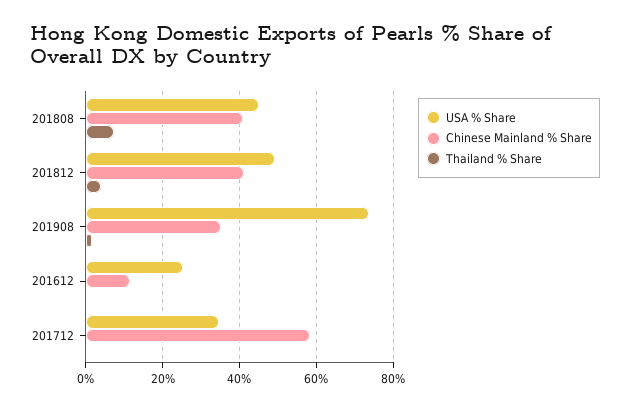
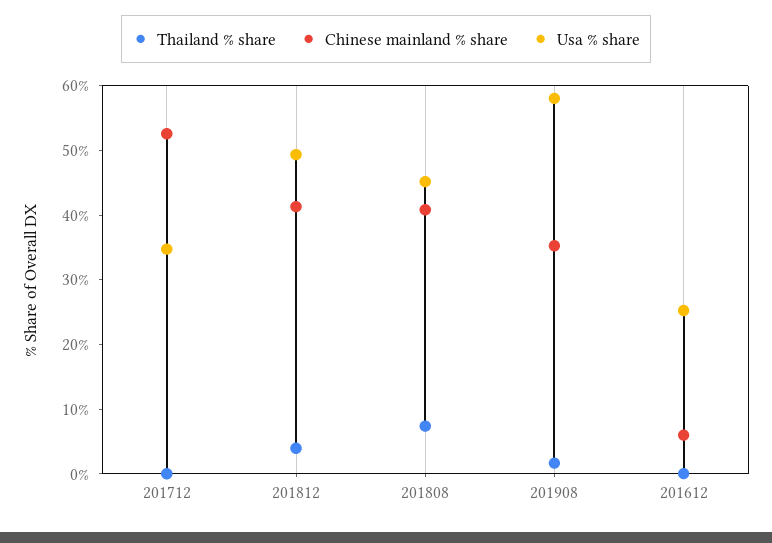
USA % Share, 201908: 74 -> 58
Chinese Mainland % Share, 201612: 12 -> 6
Chinese Mainland % Share, 201712: 58 -> 52

